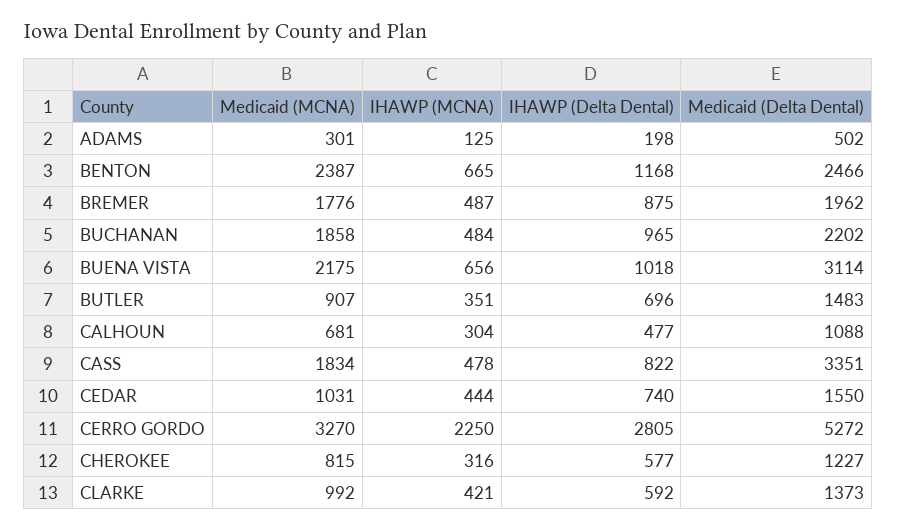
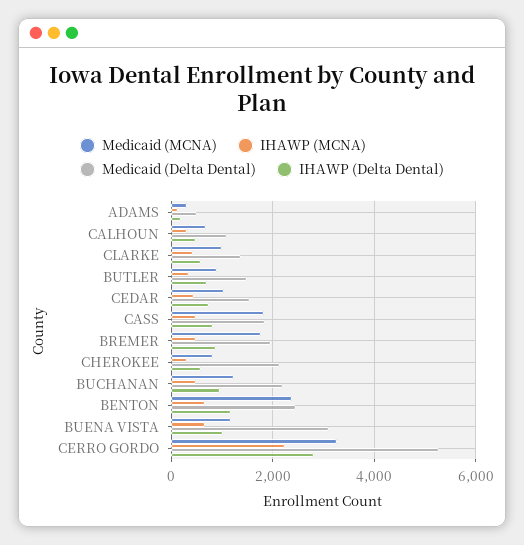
Medicaid (MCNA), BUCHANAN: 1858 -> 1200
Medicaid (MCNA), BUENA VISTA: 2175 -> 1200
Medicaid (Delta Dental), CASS: 3351 -> 1800
Medicaid (Delta Dental), CHEROKEE: 1227 -> 2200

